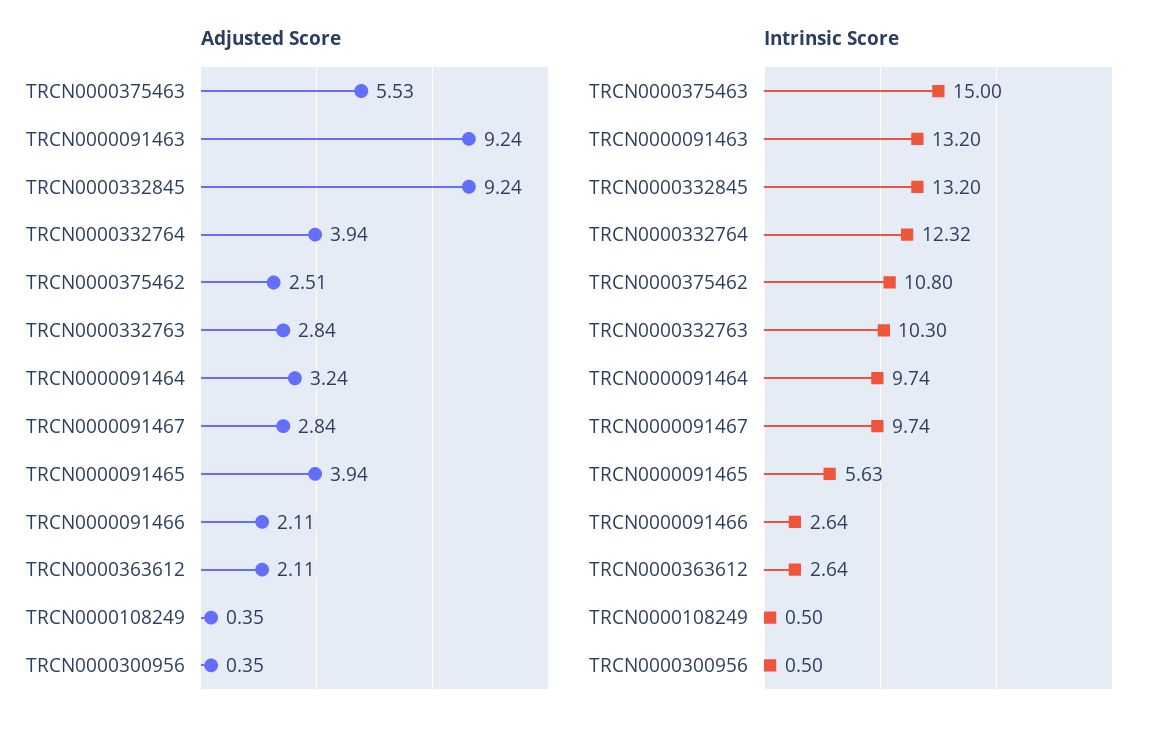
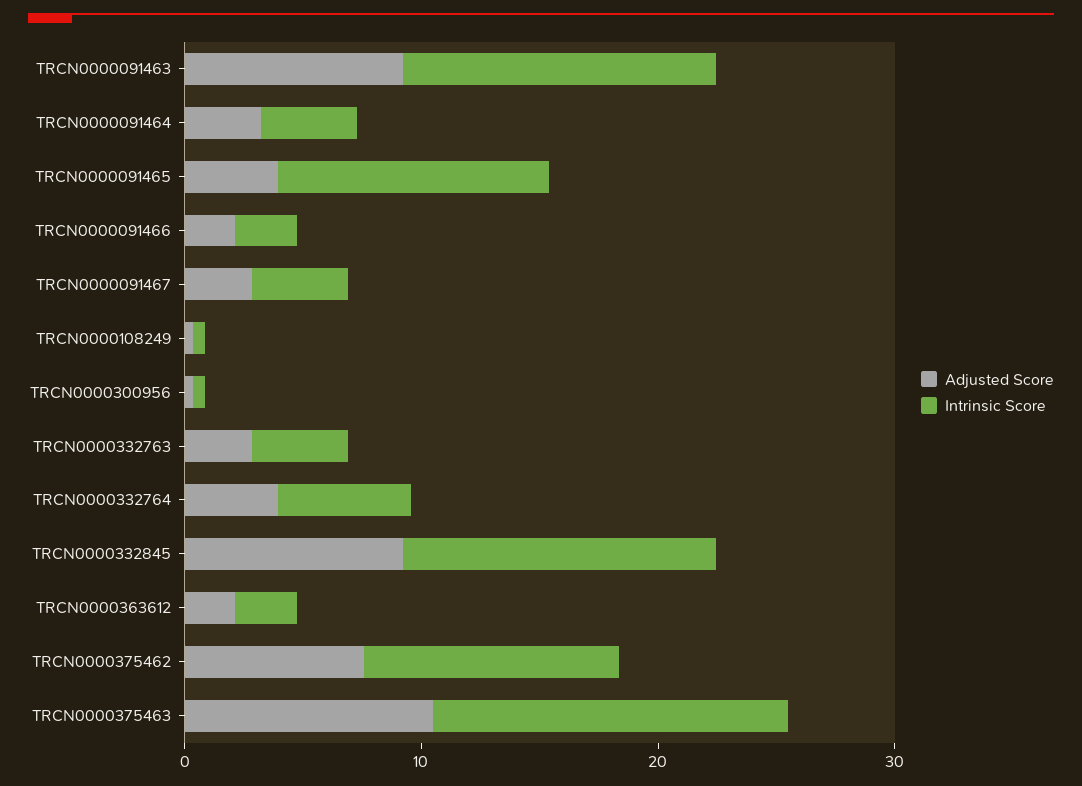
Adjusted Score, TRCN0000375463: 5.53 -> 10
Adjusted Score, TRCN0000375462: 2.51 -> 8
Intrinsic Score, TRCN0000332764: 12.32 -> 6
Intrinsic Score, TRCN0000332763: 10.3 -> 4
Intrinsic Score, TRCN0000091464: 9.74 -> 4
Intrinsic Score, TRCN0000091467: 9.74 -> 4
Intrinsic Score, TRCN0000091465: 5.63 -> 12

